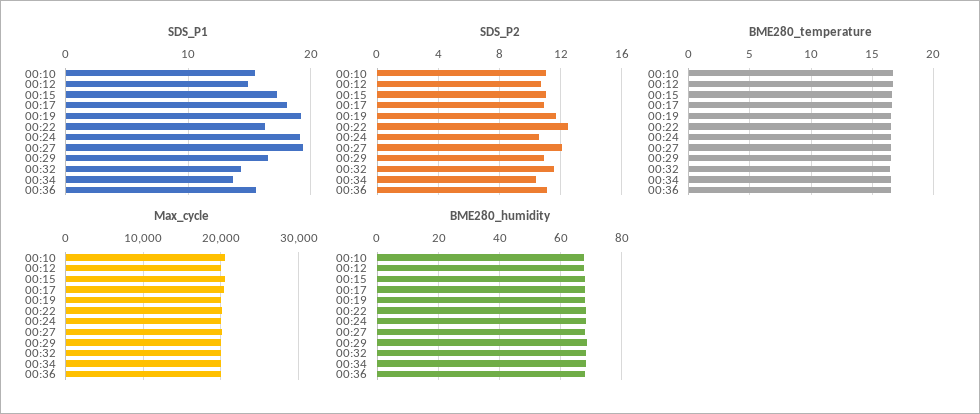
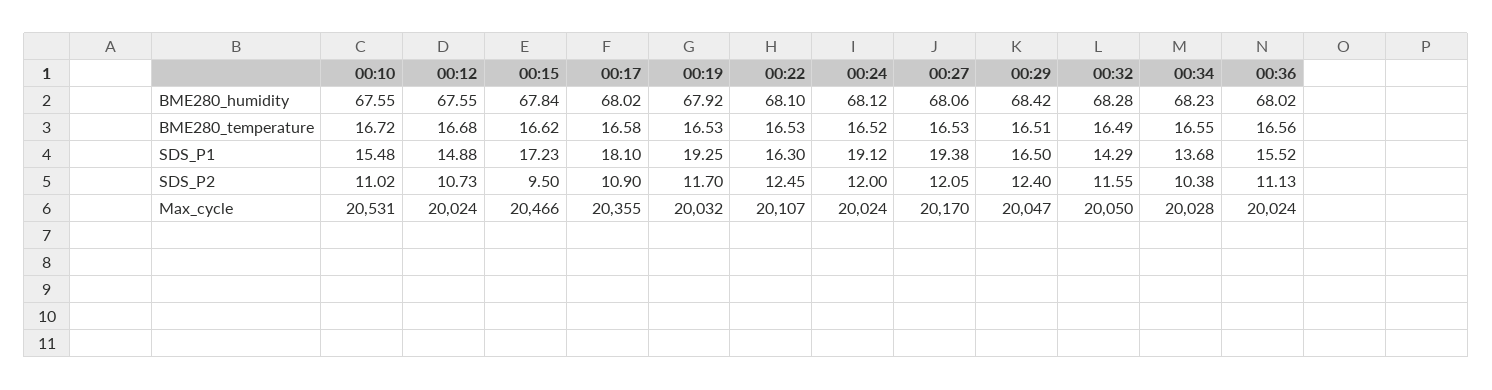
SDS_P2, 00:15: 11 -> 9.5
SDS_P2, 00:24: 10.5 -> 12
SDS_P2, 00:29: 11 -> 12.4

